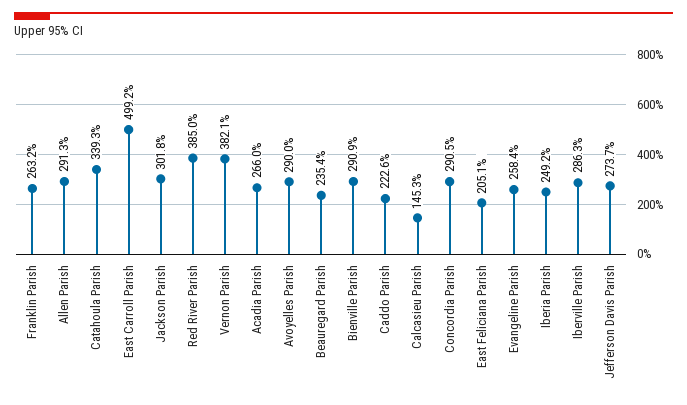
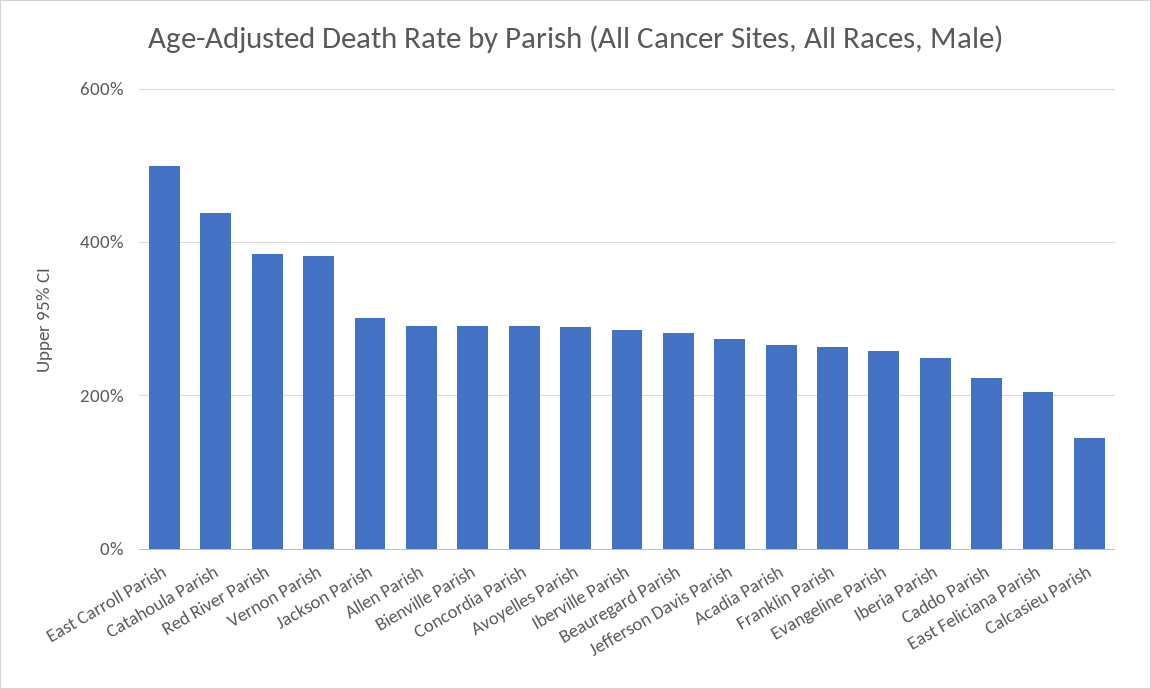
Catahoula Parish: 339.3 -> 440
Beauregard Parish: 235.4 -> 280

